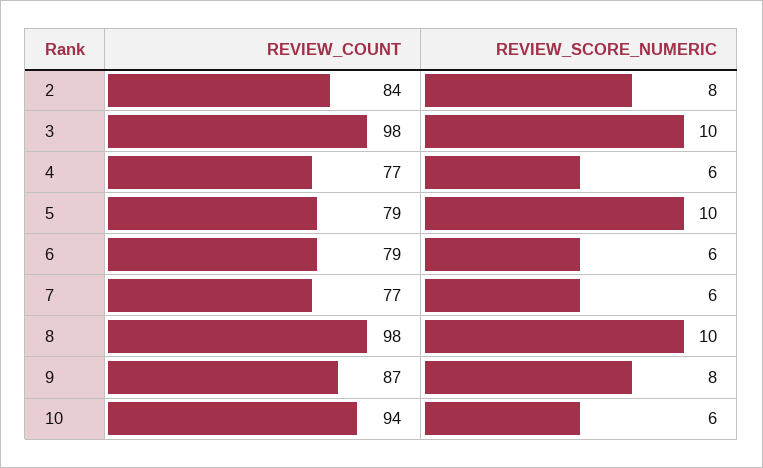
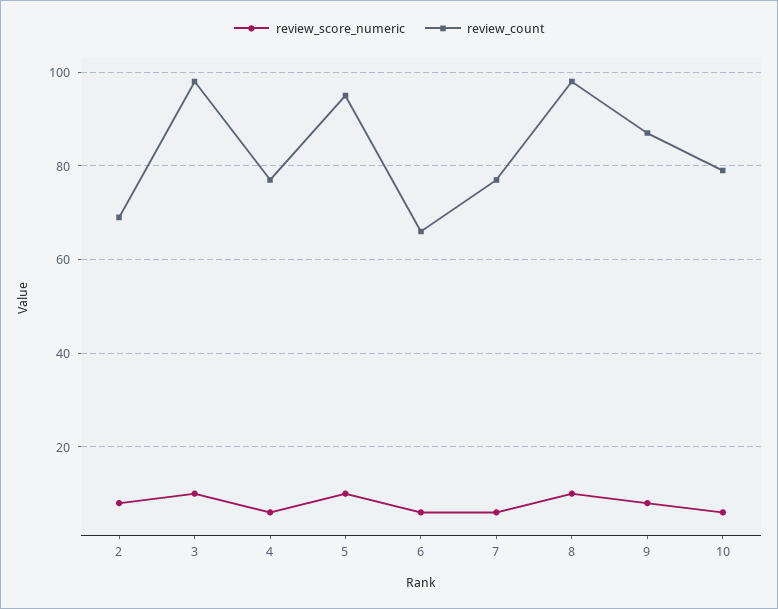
REVIEW_COUNT, 2: 84 -> 70
REVIEW_COUNT, 5: 79 -> 95
REVIEW_COUNT, 6: 79 -> 65
REVIEW_COUNT, 10: 94 -> 80

